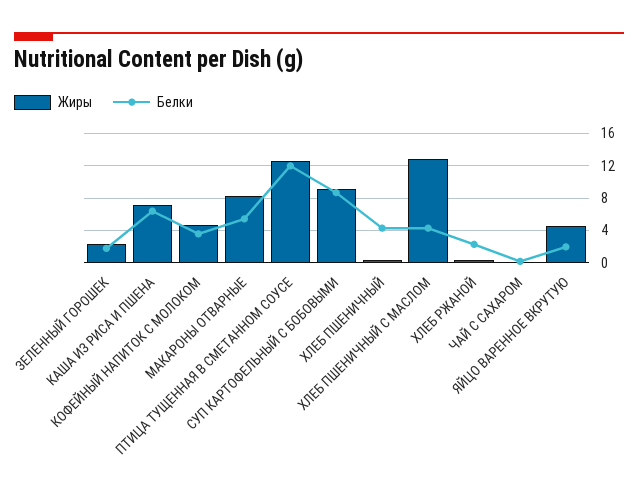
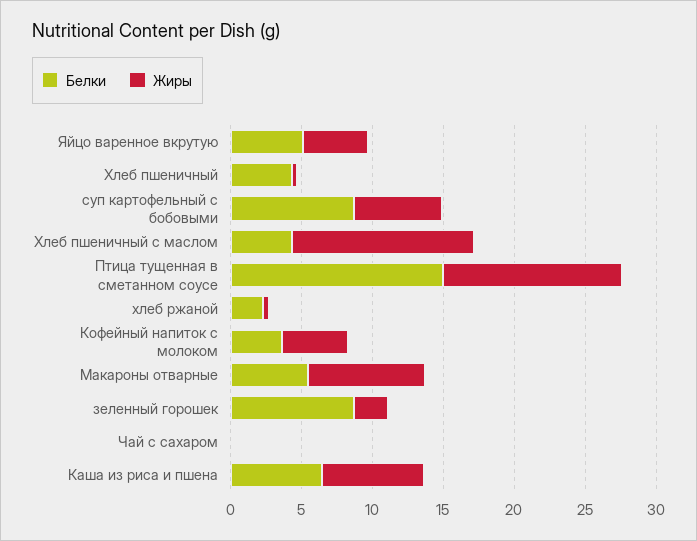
Белки, ЗЕЛЕННЫЙ ГОРОШЕК: 2 -> 9
Белки, ПТИЦА ТУЩЕННАЯ В СМЕТАННОМ СОУСЕ: 12 -> 15
Жиры, СУП КАРТОФЕЛЬНЫЙ С БОБОВЫМИ: 9 -> 6
Белки, ЯЙЦО ВАРЕННОЕ ВКРУТУЮ: 2 -> 5

